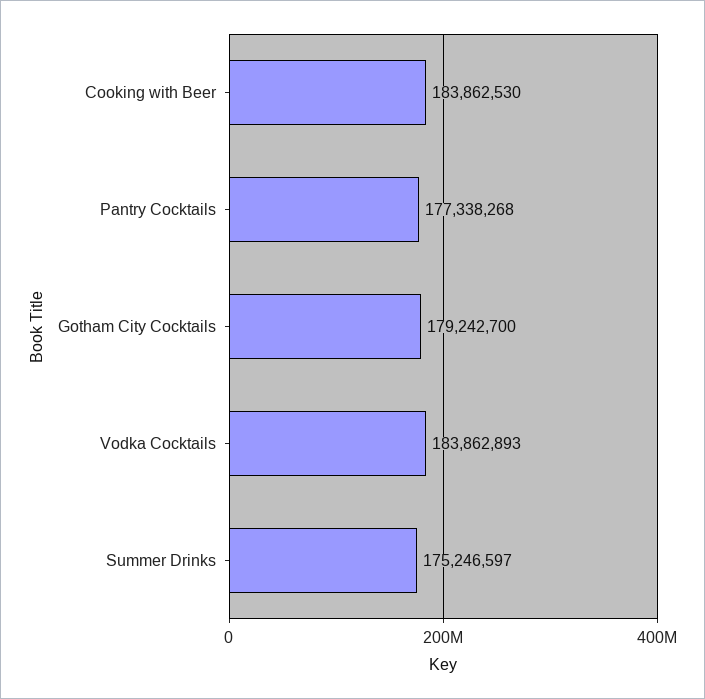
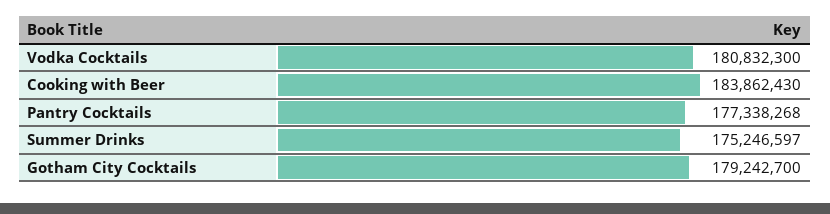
Cooking with Beer: 183862530 -> 183862430
Vodka Cocktails: 183862893 -> 180832300

